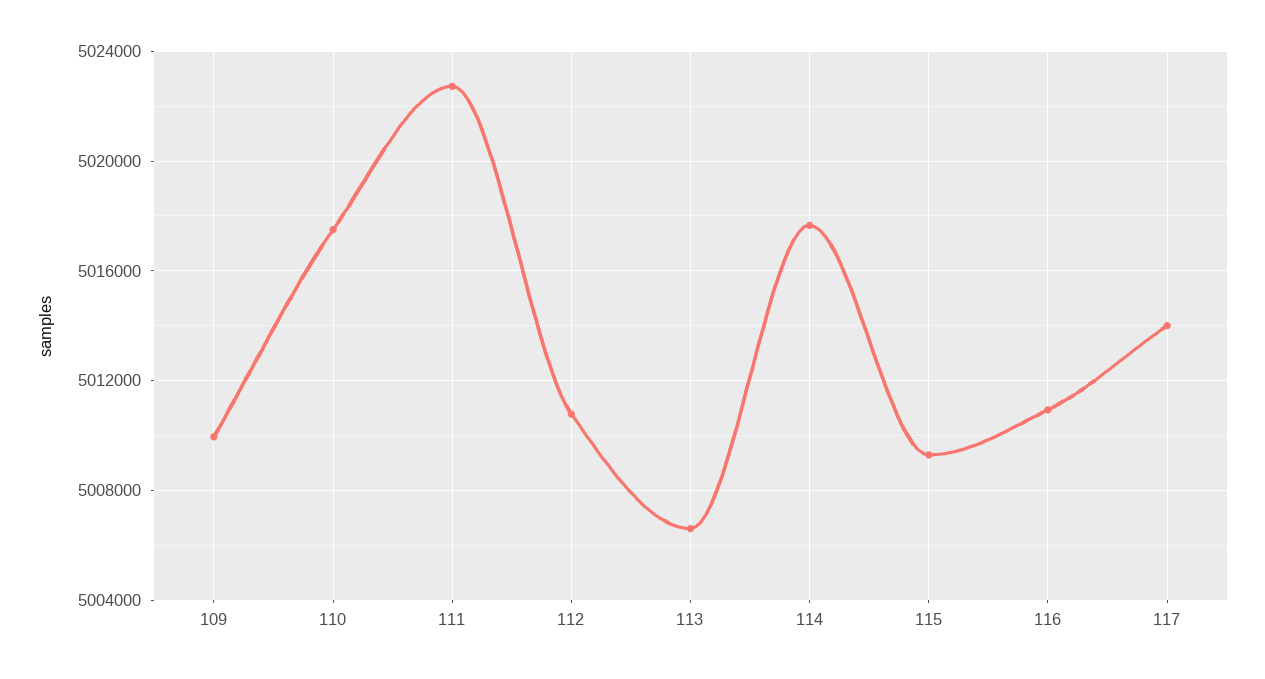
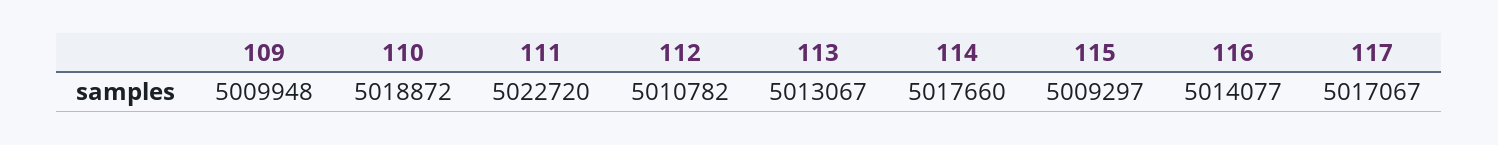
110: 5017500 -> 5018872
113: 5006500 -> 5013067
116: 5011000 -> 5014077
117: 5014000 -> 5017067

